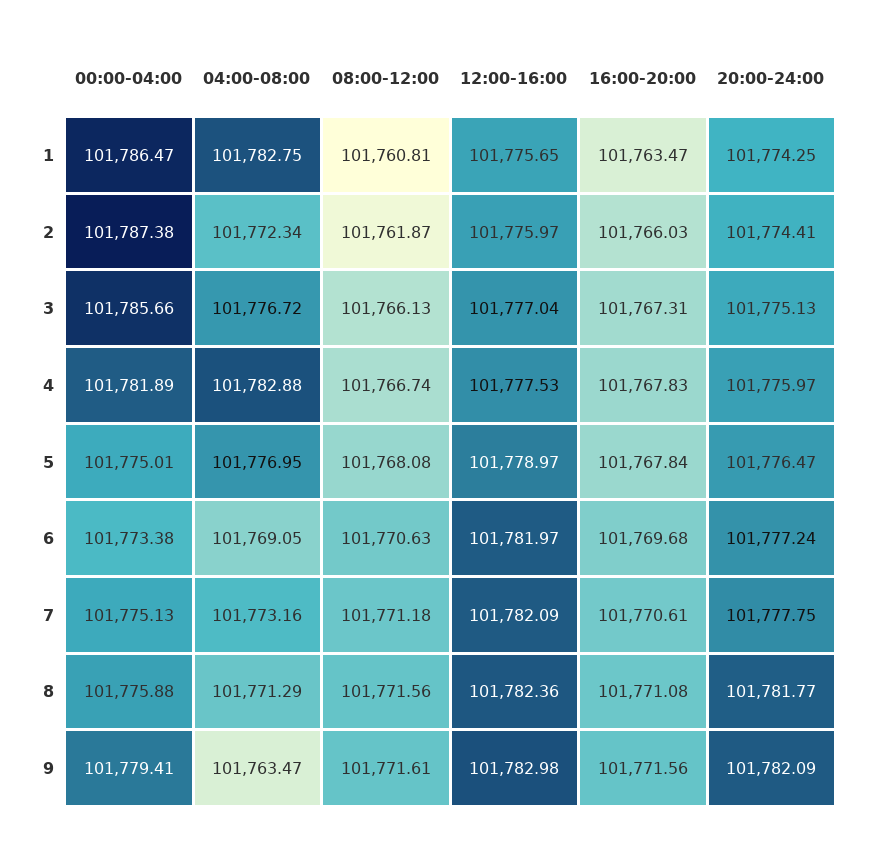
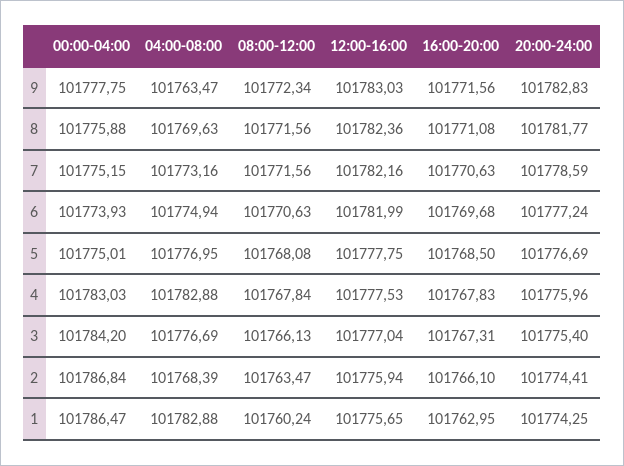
04:00-08:00, 1: 101782.75 -> 101782.88
08:00-12:00, 1: 101760.81 -> 101760.24
16:00-20:00, 1: 101763.47 -> 101762.95
00:00-04:00, 2: 101787.38 -> 101786.84
04:00-08:00, 2: 101772.34 -> 101768.39
08:00-12:00, 2: 101761.87 -> 101763.47
12:00-16:00, 2: 101775.97 -> 101775.94
16:00-20:00, 2: 101766.03 -> 101766.1
00:00-04:00, 3: 101785.66 -> 101784.2
04:00-08:00, 3: 101776.72 -> 101776.69
20:00-24:00, 3: 101775.13 -> 101775.4
00:00-04:00, 4: 101781.89 -> 101783.03
08:00-12:00, 4: 101766.74 -> 101767.84
20:00-24:00, 4: 101775.97 -> 101775.96
12:00-16:00, 5: 101778.97 -> 101777.75
16:00-20:00, 5: 101767.84 -> 101768.5
20:00-24:00, 5: 101776.47 -> 101776.69
00:00-04:00, 6: 101773.38 -> 101773.93
04:00-08:00, 6: 101769.05 -> 101774.94
12:00-16:00, 6: 101781.97 -> 101781.99
00:00-04:00, 7: 101775.13 -> 101775.15
08:00-12:00, 7: 101771.18 -> 101771.56
12:00-16:00, 7: 101782.09 -> 101782.16
16:00-20:00, 7: 101770.61 -> 101770.63
20:00-24:00, 7: 101777.75 -> 101778.59
04:00-08:00, 8: 101771.29 -> 101769.63
00:00-04:00, 9: 101779.41 -> 101777.75
08:00-12:00, 9: 101771.61 -> 101772.34
12:00-16:00, 9: 101782.98 -> 101783.03
20:00-24:00, 9: 101782.09 -> 101782.83

